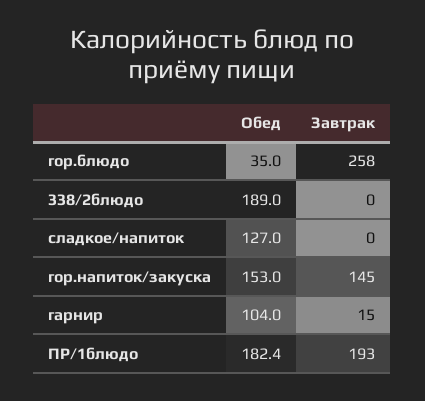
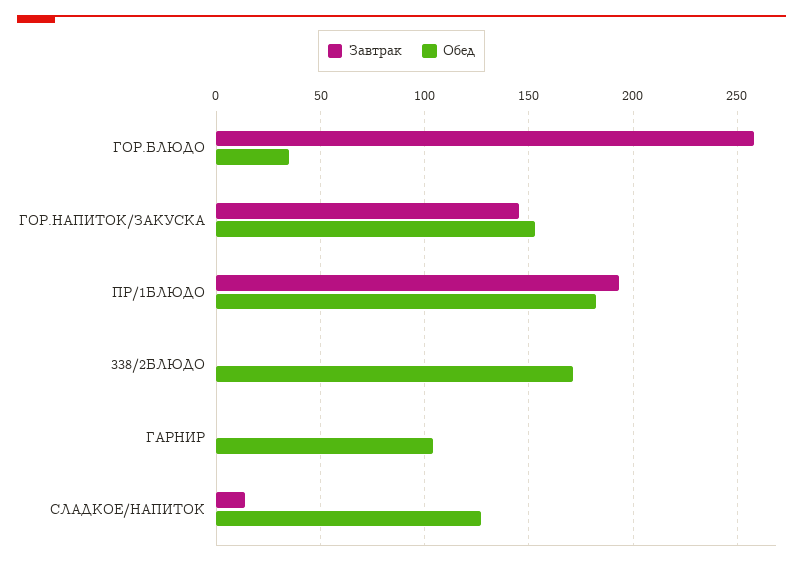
Обед, 338/2блюдо: 189 -> 170
Завтрак, сладкое/напиток: 0 -> 15
Завтрак, гарнир: 15 -> 0

